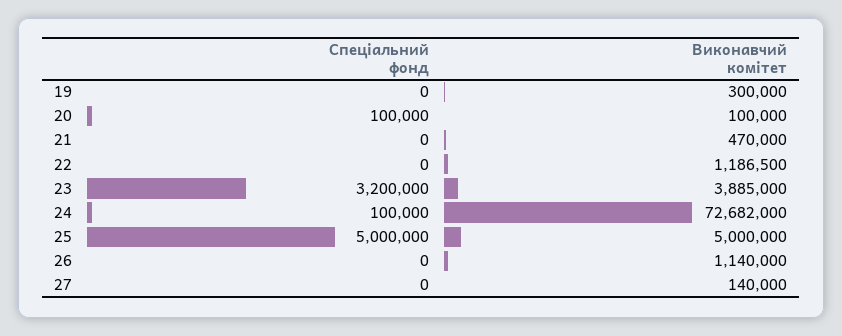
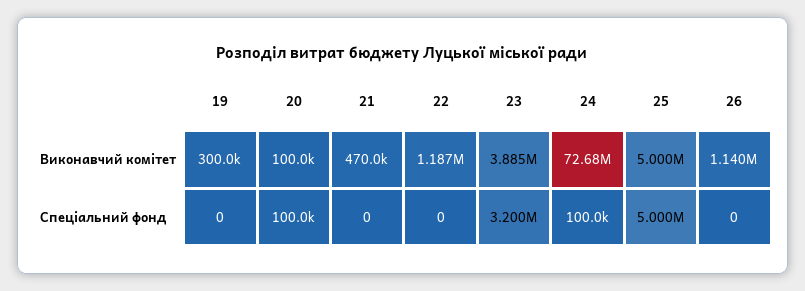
Спеціальний фонд, 27: 0 -> none
Виконавчий комітет, 27: 140000 -> none

